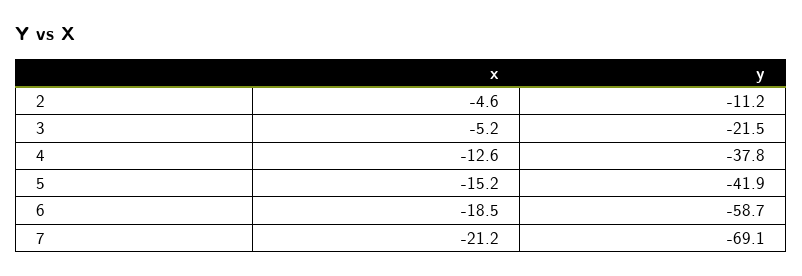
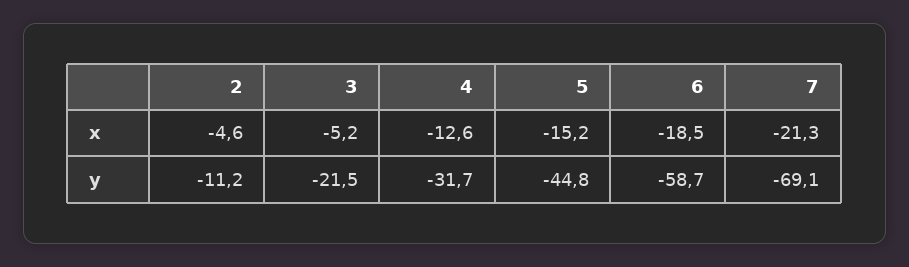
y, 4: -37.8 -> -31.7
y, 5: -41.9 -> -44.8
x, 7: -21.2 -> -21.3

